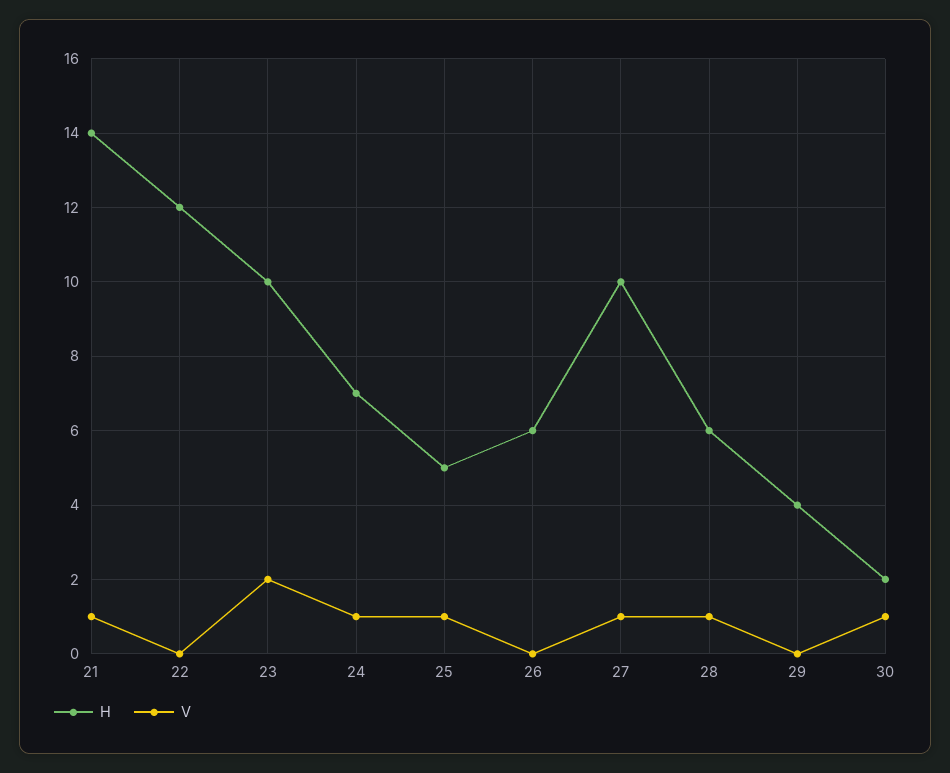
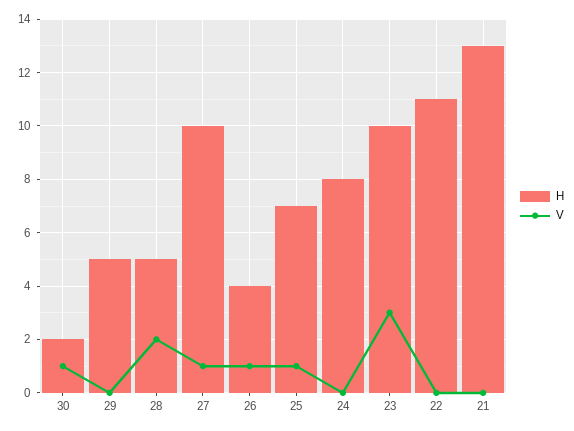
H, 21: 14 -> 13
V, 21: 1 -> 0
H, 22: 12 -> 11
V, 23: 2 -> 3
H, 24: 7 -> 8
V, 24: 1 -> 0
H, 25: 5 -> 7
H, 26: 6 -> 4
V, 26: 0 -> 1
H, 28: 6 -> 5
V, 28: 1 -> 2
H, 29: 4 -> 5

